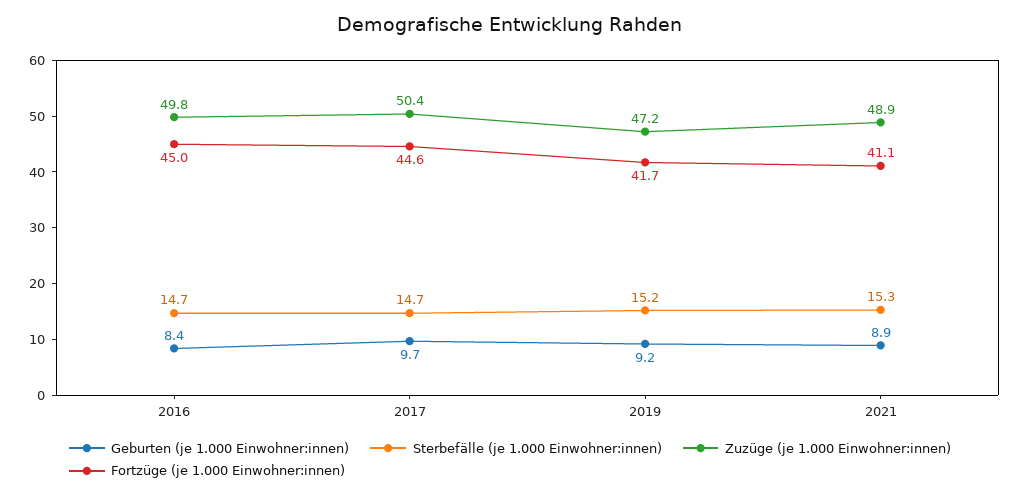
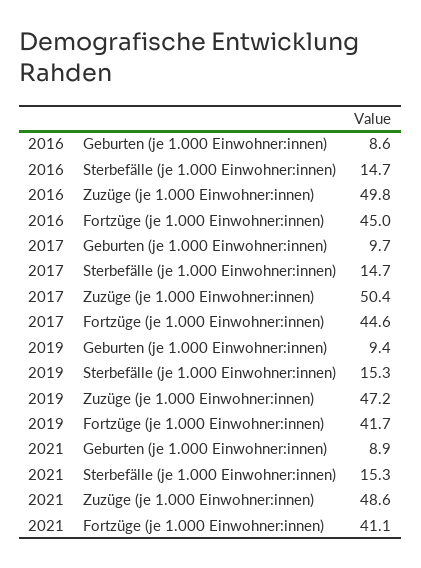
Geburten (je 1.000 Einwohner:innen), 2016: 8.4 -> 8.6
Geburten (je 1.000 Einwohner:innen), 2019: 9.2 -> 9.4
Sterbefälle (je 1.000 Einwohner:innen), 2019: 15.2 -> 15.3
Zuzüge (je 1.000 Einwohner:innen), 2021: 48.9 -> 48.6

